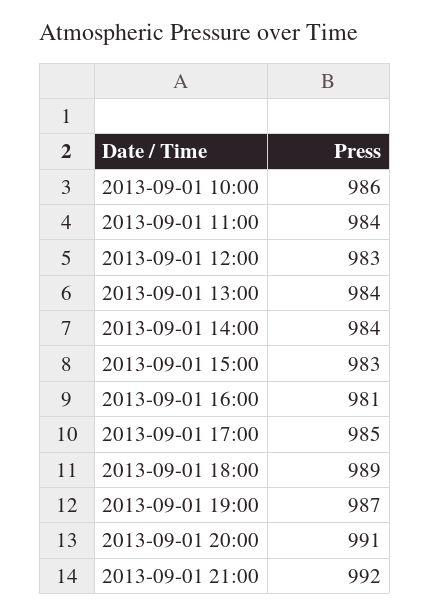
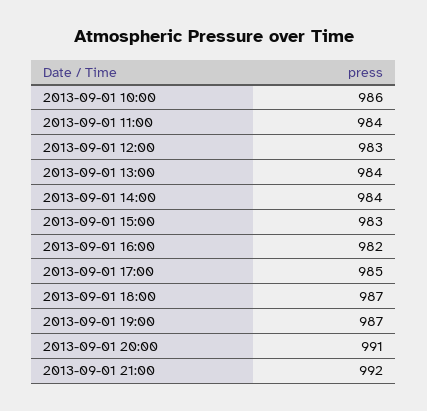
2013-09-01 16:00: 981 -> 982
2013-09-01 18:00: 989 -> 987

